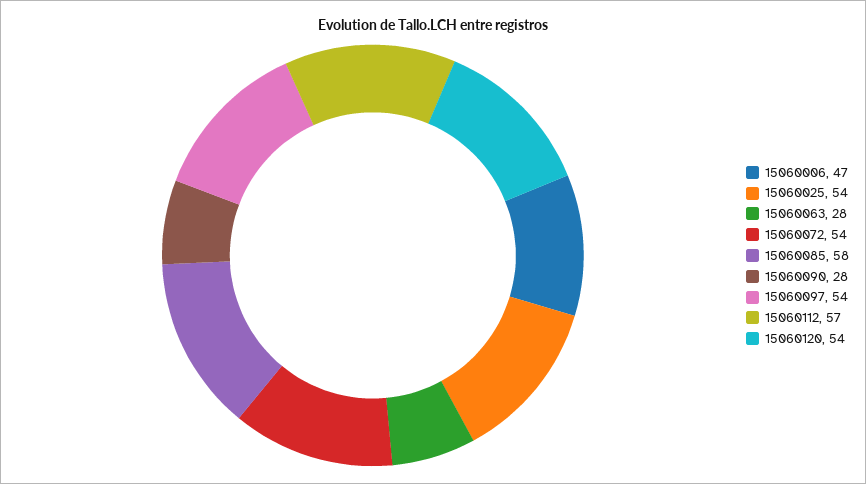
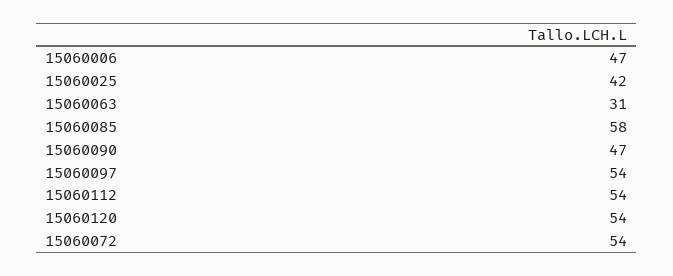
15060025: 54 -> 42
15060063: 28 -> 31
15060090: 28 -> 47
15060112: 57 -> 54

